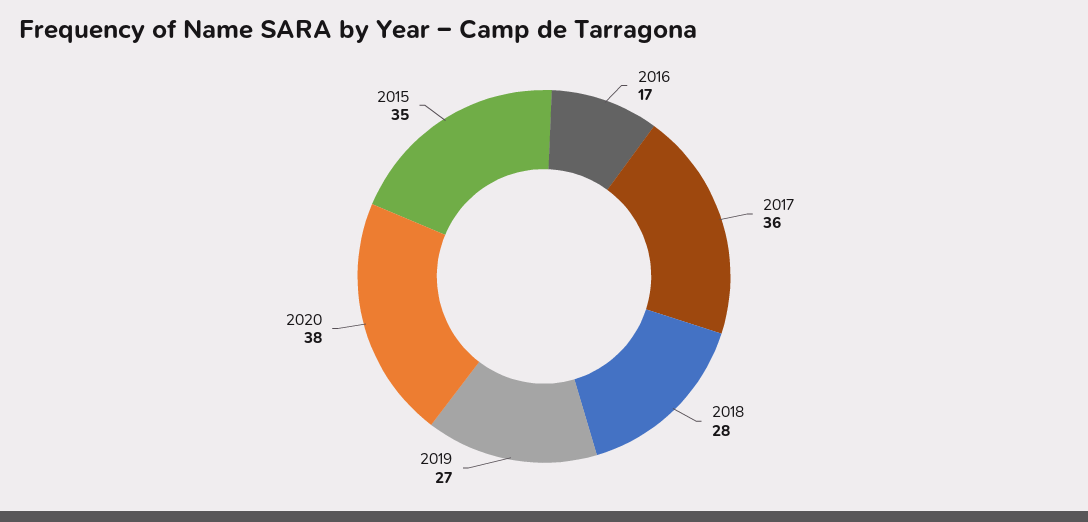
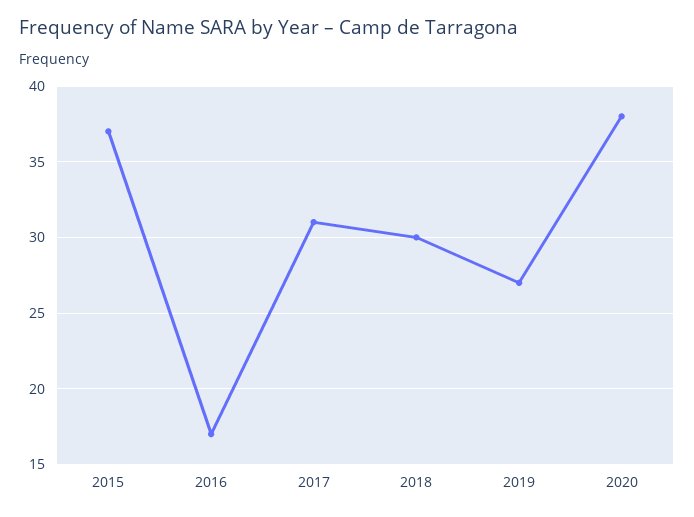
2017: 36 -> 31
2018: 28 -> 30
2015: 35 -> 37

